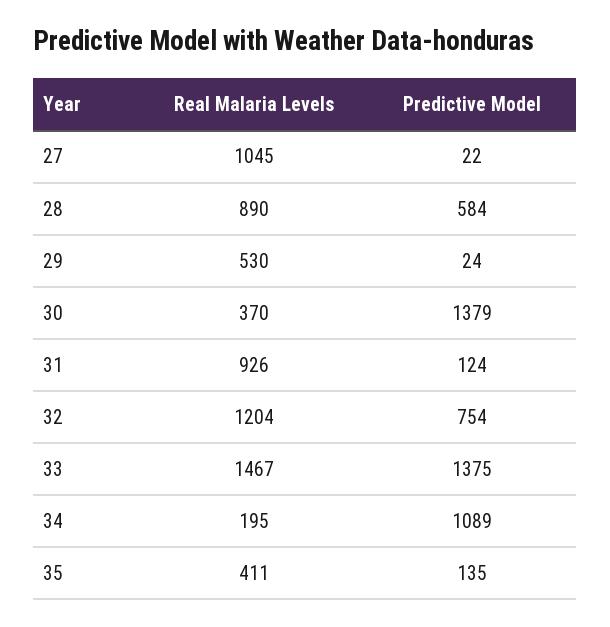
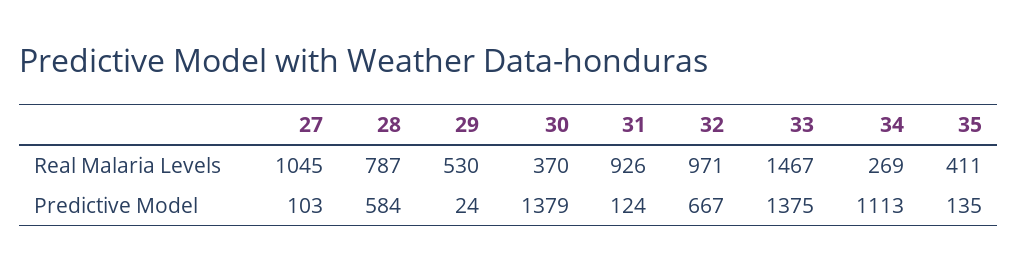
Predictive Model, 27: 22 -> 103
Real Malaria Levels, 28: 890 -> 787
Real Malaria Levels, 32: 1204 -> 971
Predictive Model, 32: 754 -> 667
Real Malaria Levels, 34: 195 -> 269
Predictive Model, 34: 1089 -> 1113

